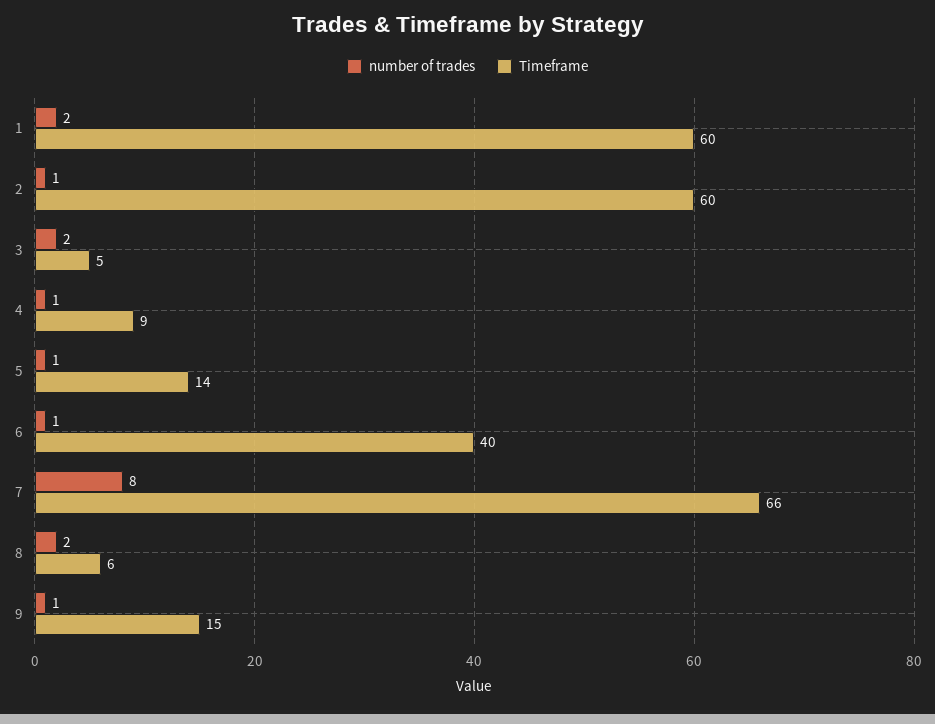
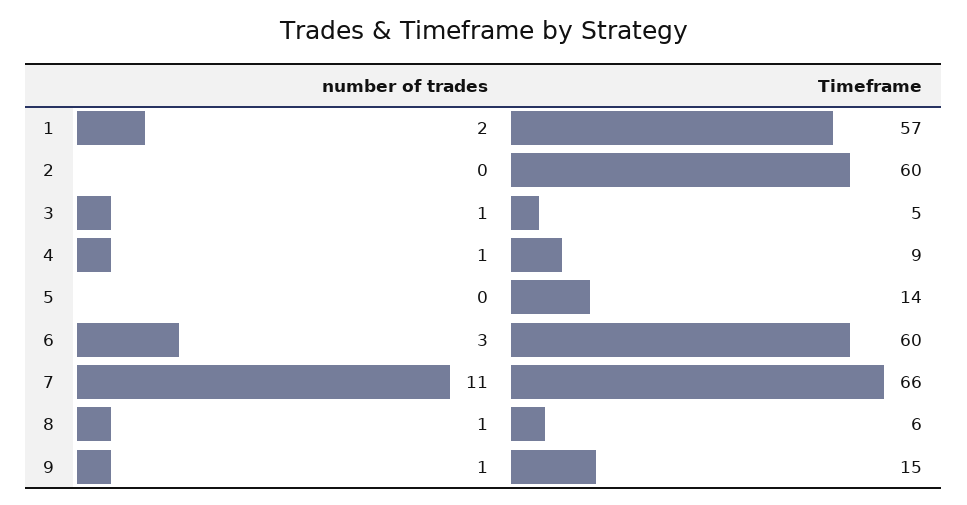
Timeframe, 1: 60 -> 57
number of trades, 2: 1 -> 0
number of trades, 3: 2 -> 1
number of trades, 5: 1 -> 0
number of trades, 6: 1 -> 3
Timeframe, 6: 40 -> 60
number of trades, 7: 8 -> 11
number of trades, 8: 2 -> 1

